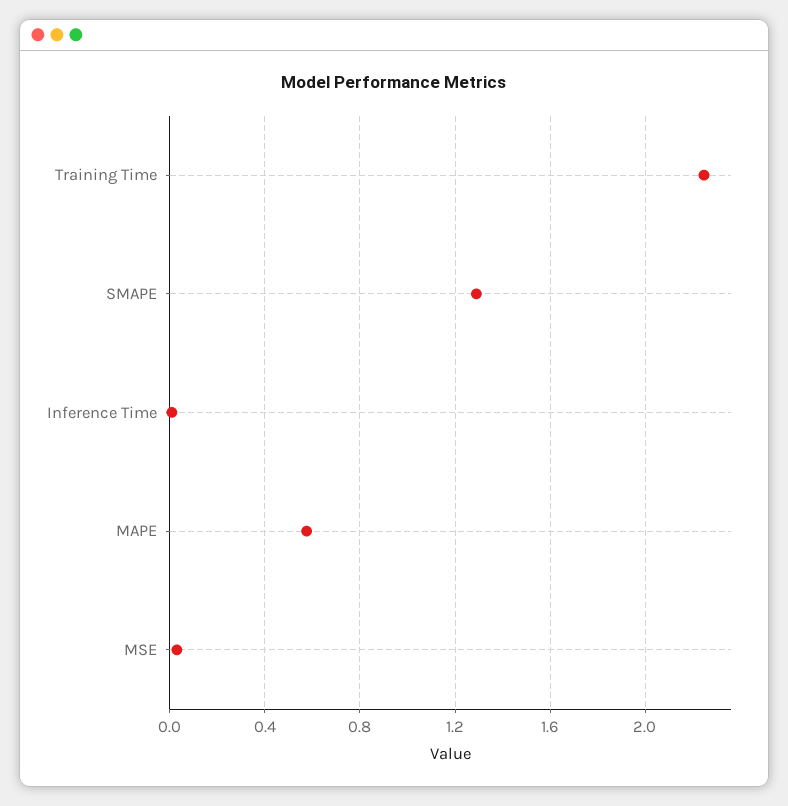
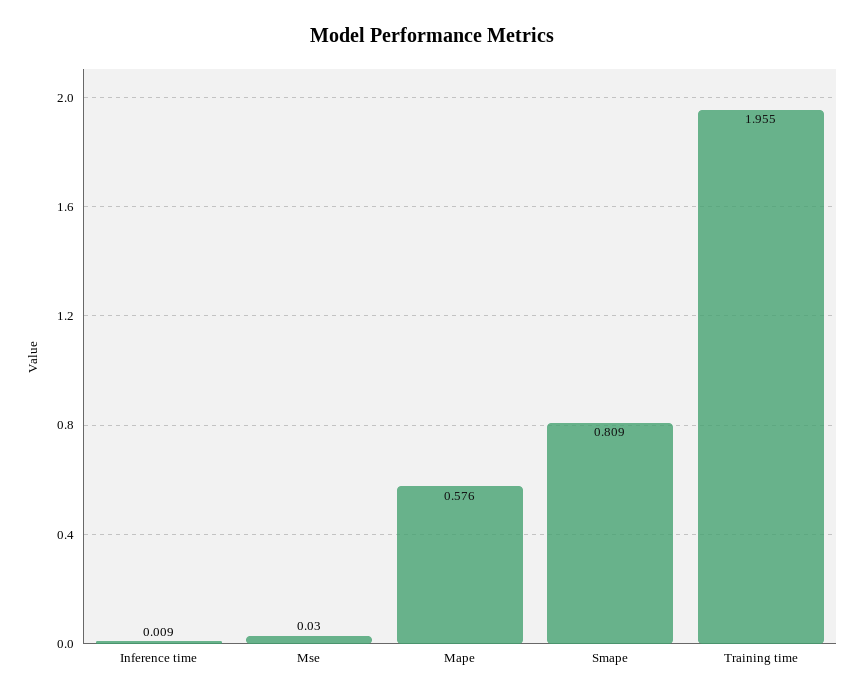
Training Time: 2.25 -> 1.955
SMAPE: 1.3 -> 0.809

